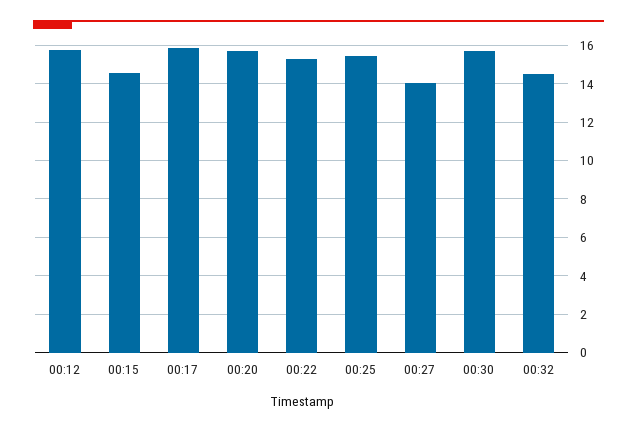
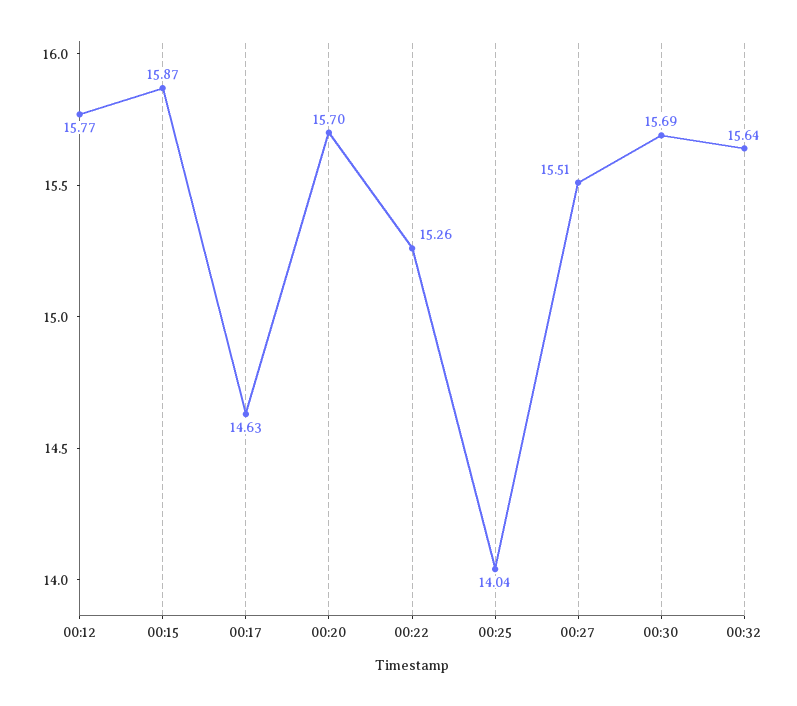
00:15: 14.5 -> 15.87
00:17: 16 -> 14.63
00:25: 15.5 -> 14.04
00:27: 14 -> 15.51
00:32: 14.5 -> 15.64

